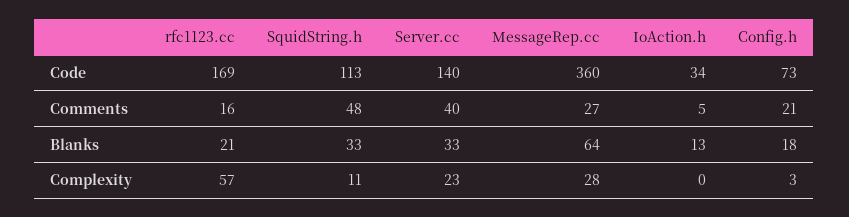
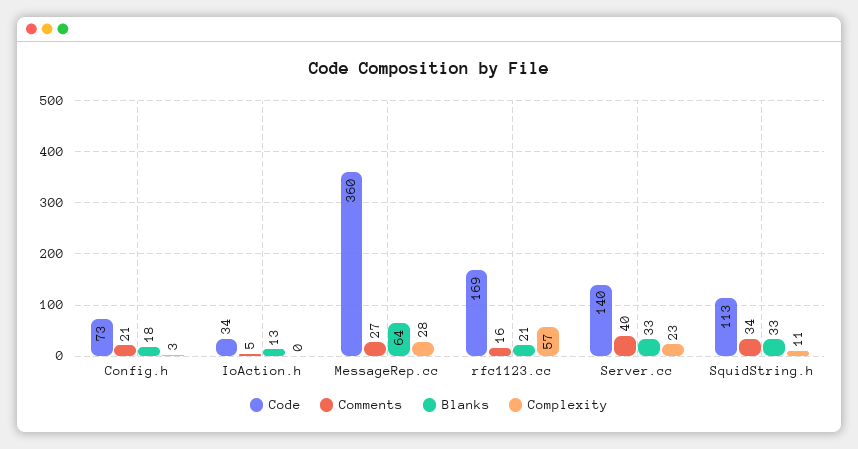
Comments, SquidString.h: 48 -> 34

